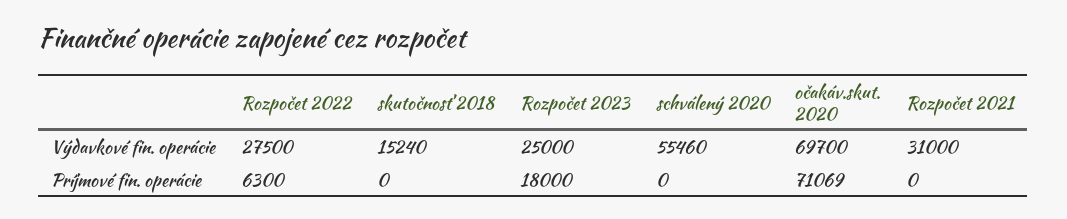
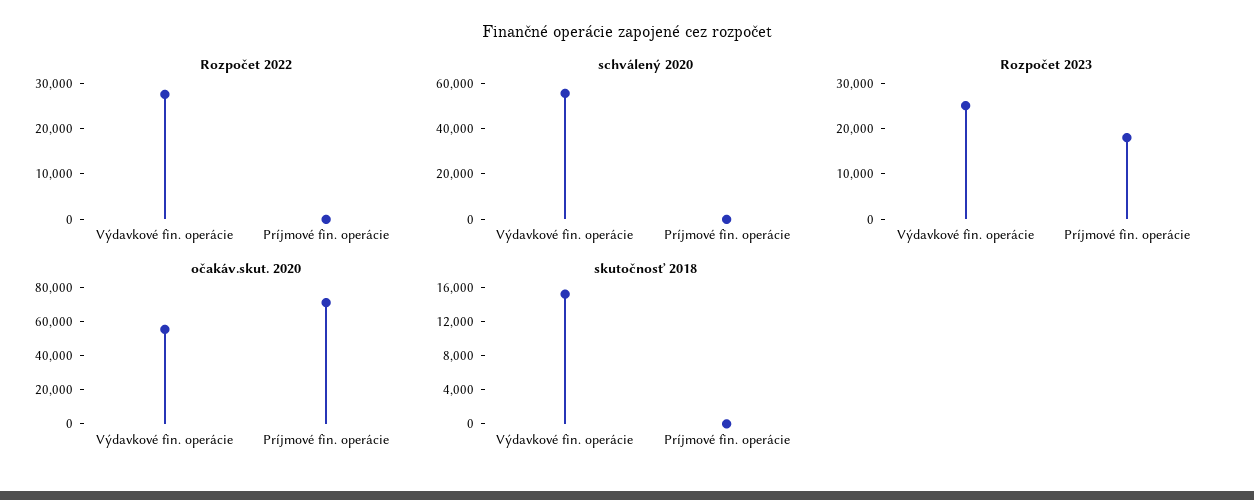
očakáv.skut. 2020, Výdavkové fin. operácie: 69700 -> 55000
Rozpočet 2021, Výdavkové fin. operácie: 31000 -> none
Rozpočet 2022, Príjmové fin. operácie: 6300 -> 0
Rozpočet 2021, Príjmové fin. operácie: 0 -> none

